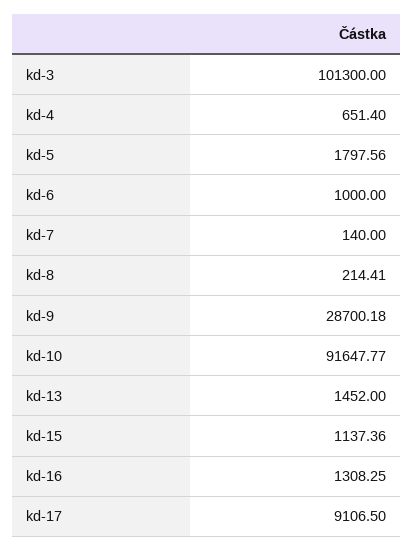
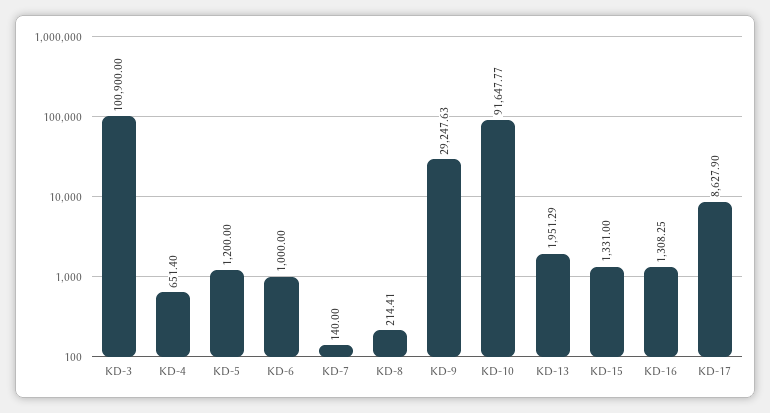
kd-3: 101300 -> 100900
kd-5: 1797.56 -> 1200
kd-9: 28700.18 -> 29247.63
kd-13: 1452 -> 1951.29
kd-15: 1137.36 -> 1331
kd-17: 9106.5 -> 8627.9

